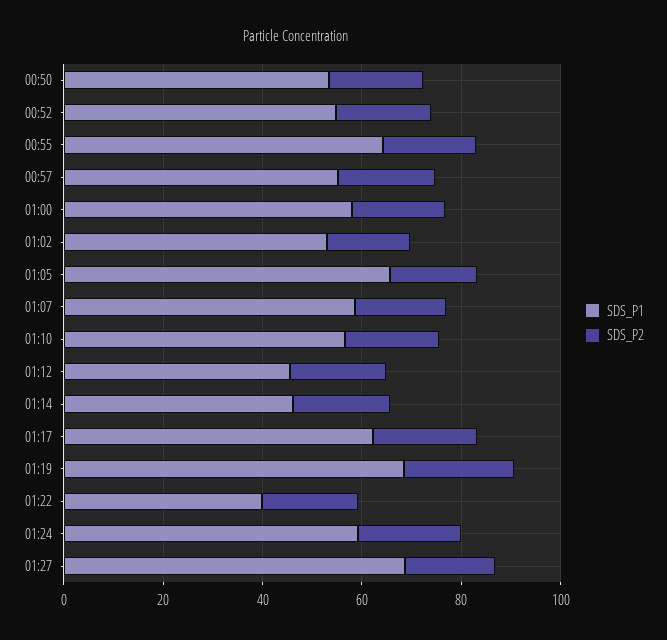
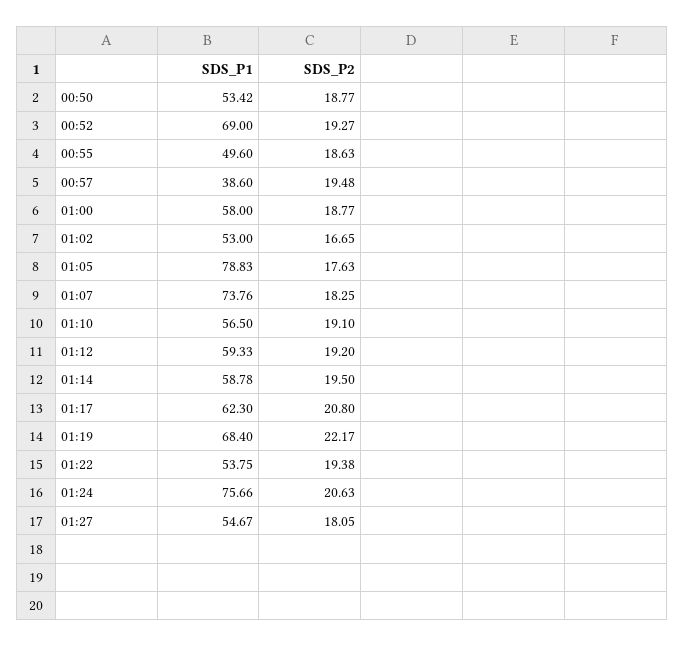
SDS_P1, 00:52: 55 -> 69
SDS_P1, 00:55: 65 -> 49.6
SDS_P1, 00:57: 55 -> 38.6
SDS_P1, 01:05: 65 -> 78.83
SDS_P1, 01:07: 60 -> 73.76
SDS_P1, 01:12: 45 -> 59.33
SDS_P1, 01:14: 45 -> 58.78
SDS_P1, 01:22: 40 -> 53.75
SDS_P1, 01:24: 60 -> 75.66
SDS_P1, 01:27: 70 -> 54.67

